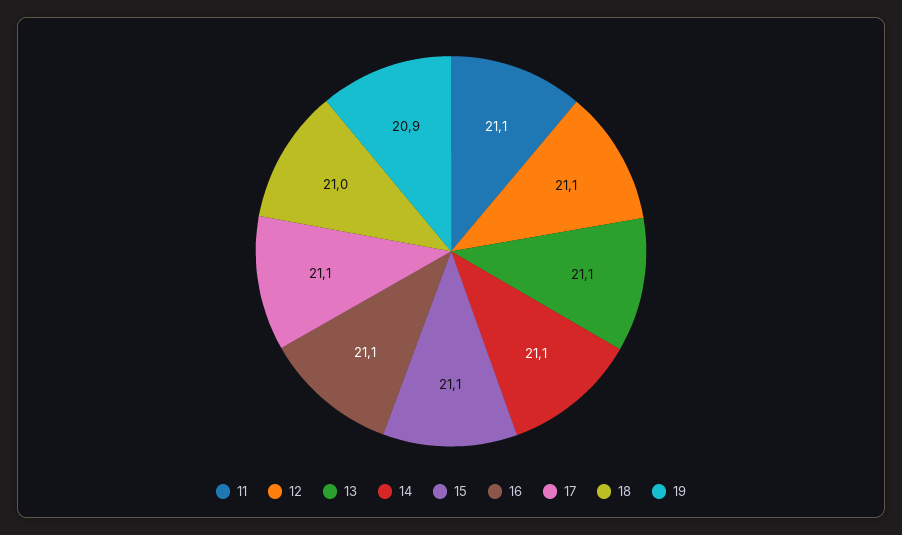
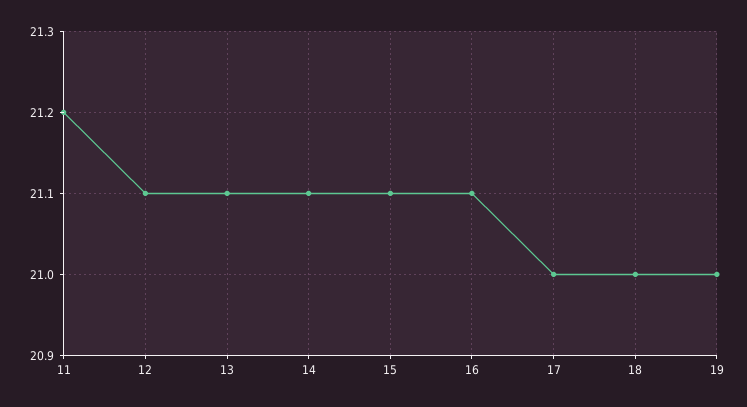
11: 21.1 -> 21.2
17: 21.1 -> 21
19: 20.9 -> 21

